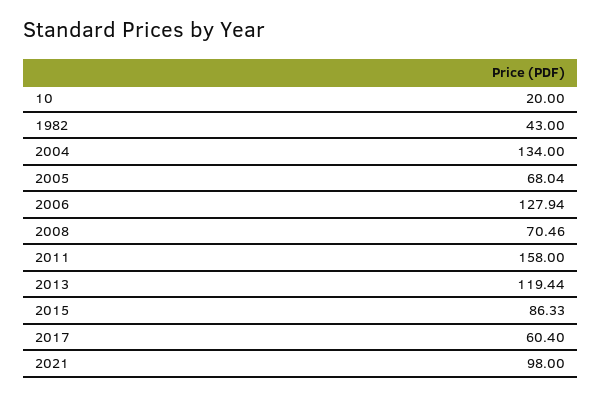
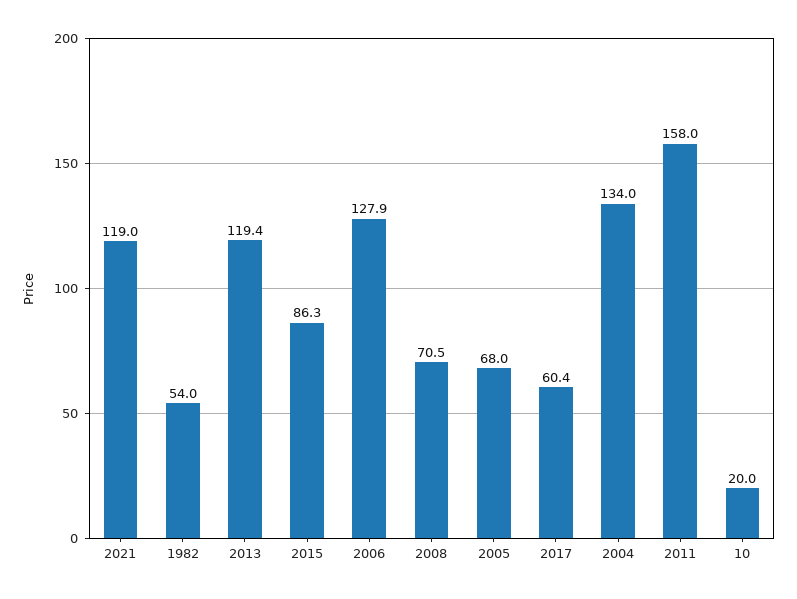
1982: 43 -> 54
2021: 98 -> 119

